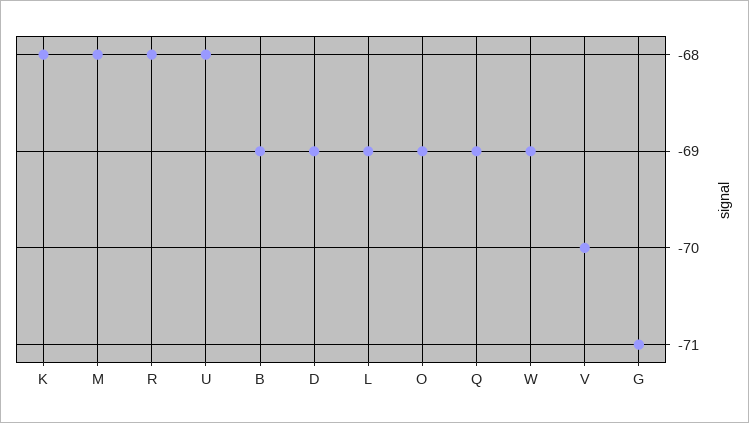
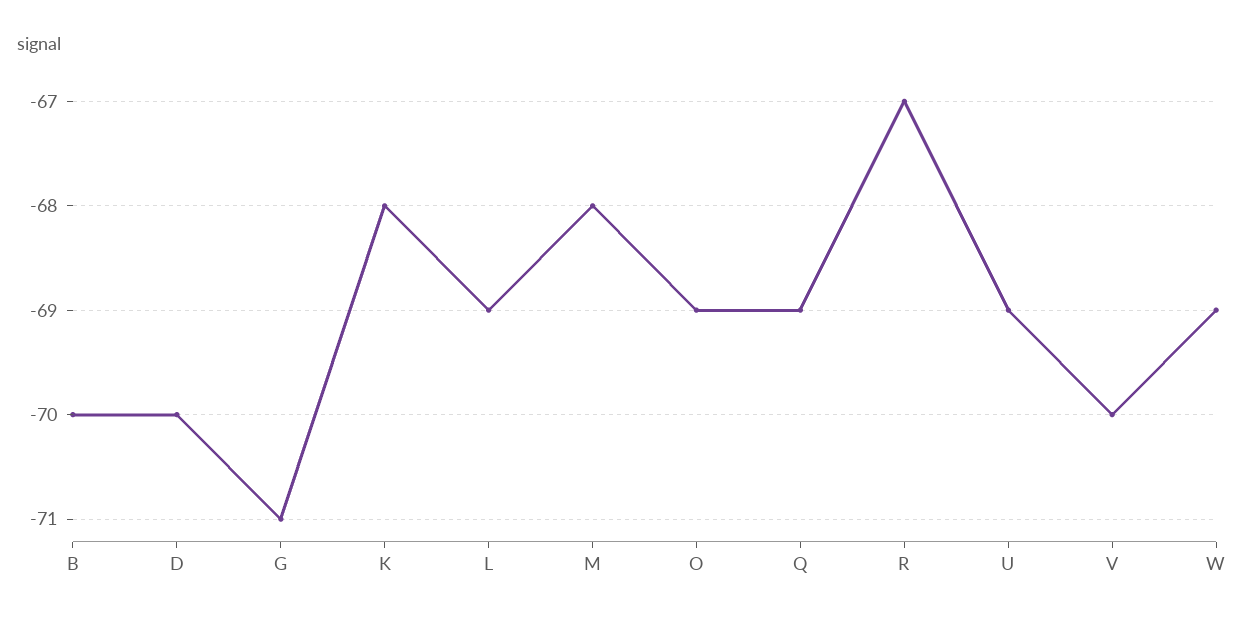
R: -68 -> -67
U: -68 -> -69
B: -69 -> -70
D: -69 -> -70

